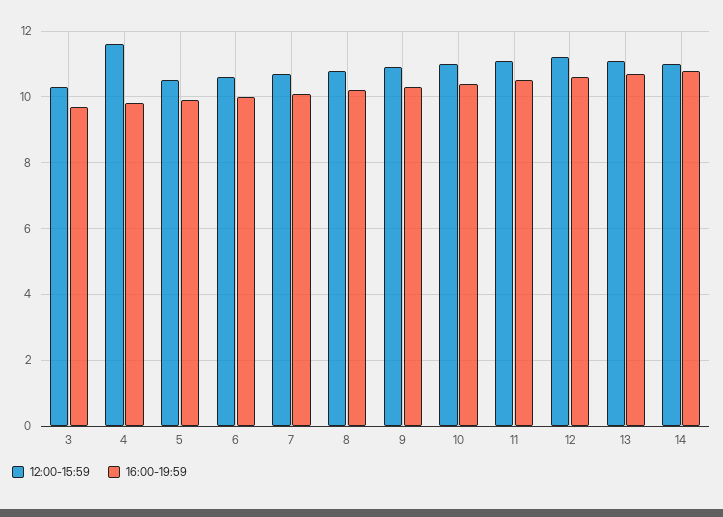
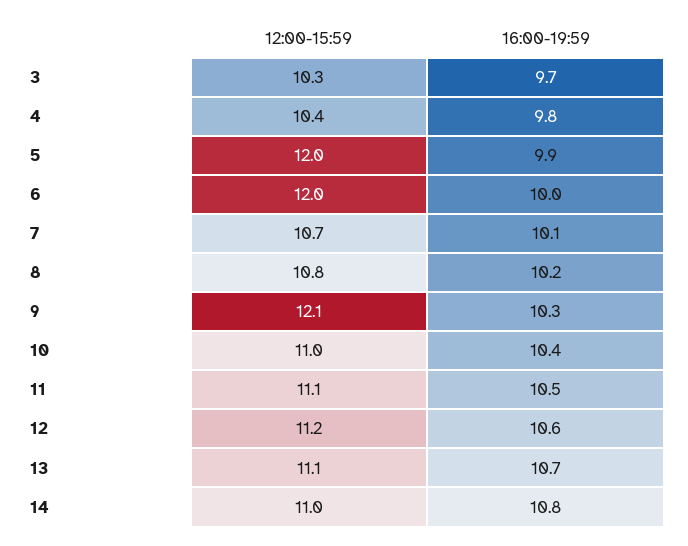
12:00-15:59, 4: 11.5 -> 10.4
12:00-15:59, 5: 10.5 -> 12
12:00-15:59, 6: 10.5 -> 12
12:00-15:59, 9: 11 -> 12.1

